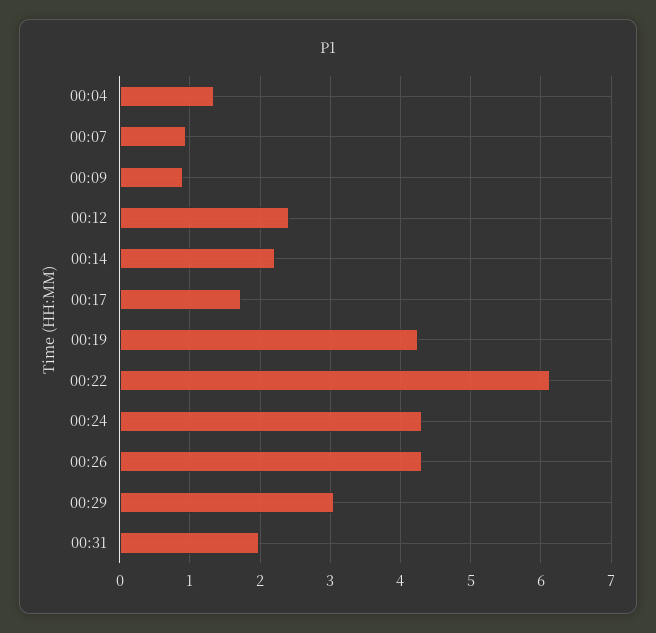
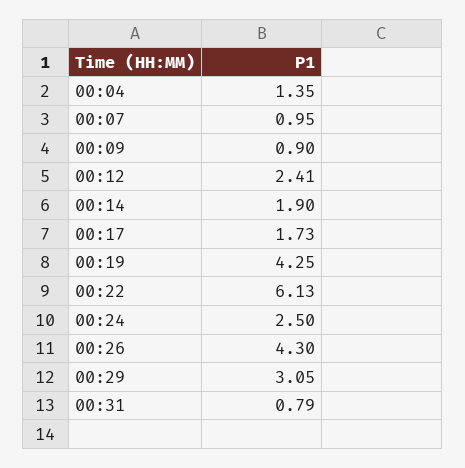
00:14: 2.2 -> 1.9
00:24: 4.3 -> 2.5
00:31: 2 -> 0.79

